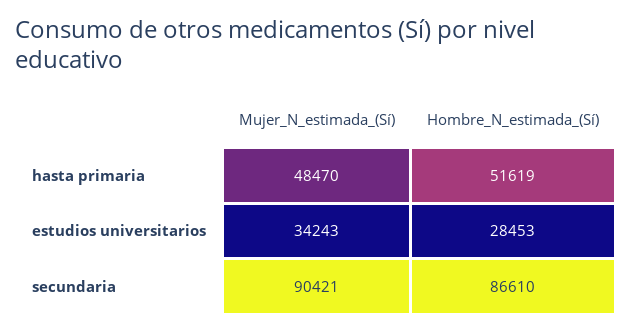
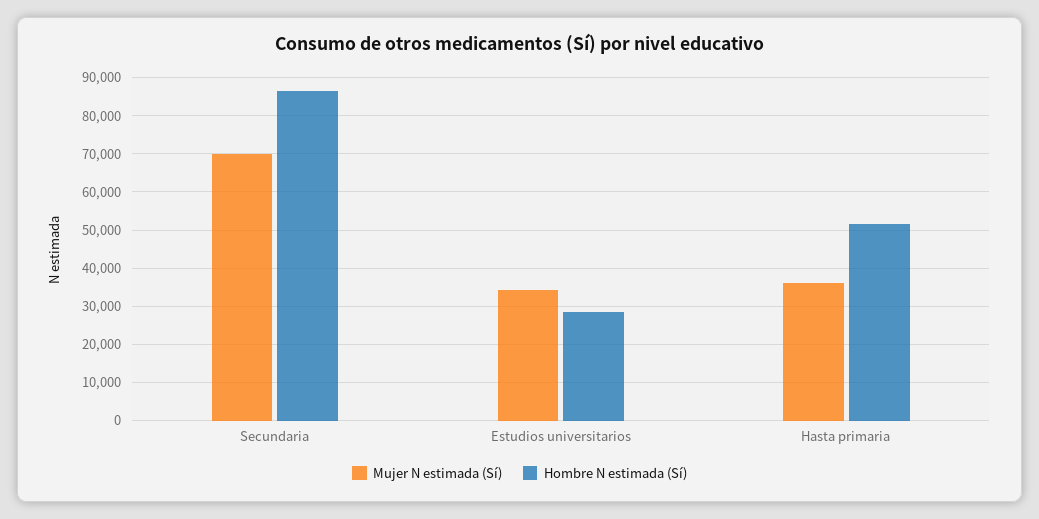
Mujer_N_estimada_(Sí), hasta primaria: 48470 -> 36000
Mujer_N_estimada_(Sí), secundaria: 90421 -> 70000

